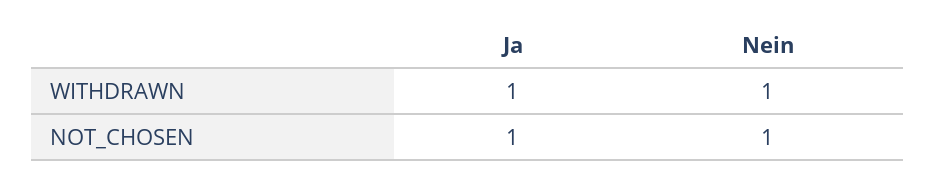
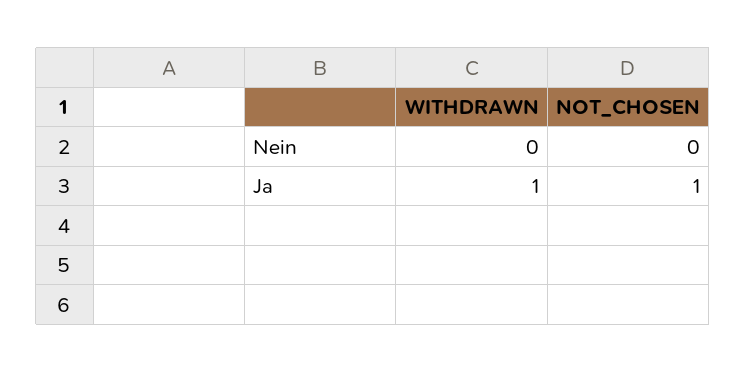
Nein, WITHDRAWN: 1 -> 0
Nein, NOT_CHOSEN: 1 -> 0

